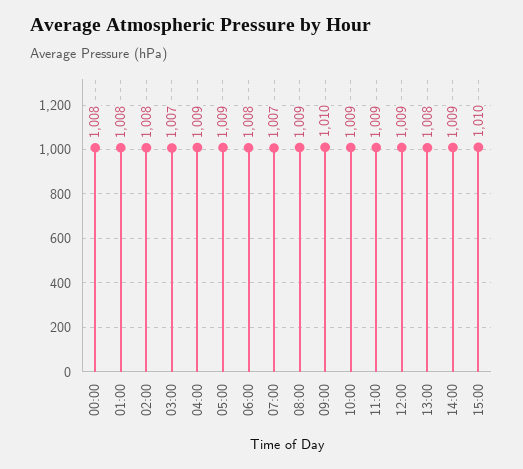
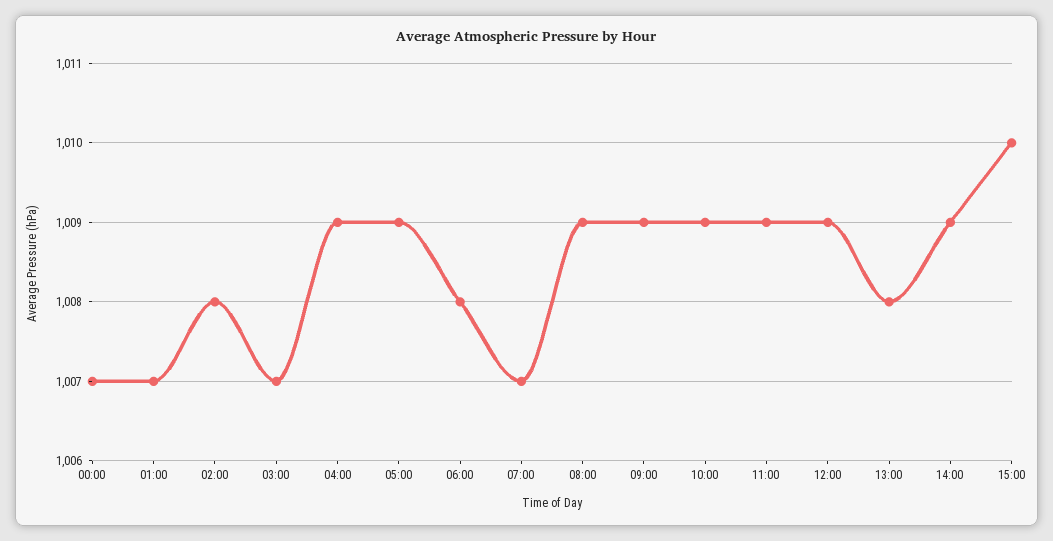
00:00: 1008 -> 1007
01:00: 1008 -> 1007
09:00: 1010 -> 1009

